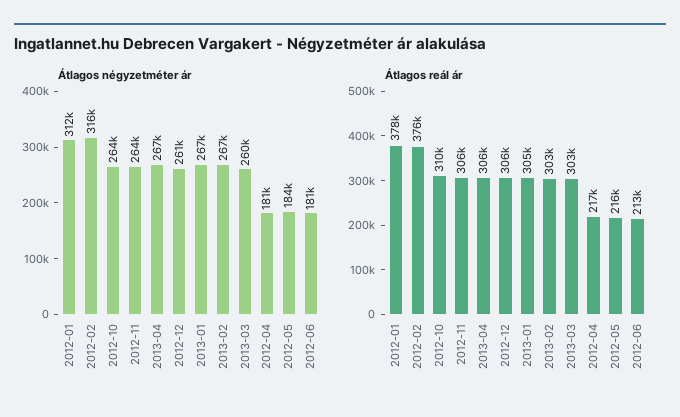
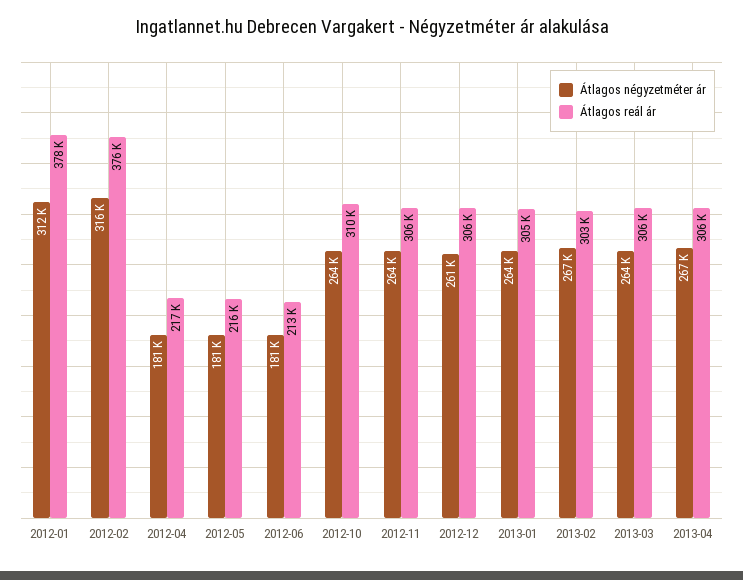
Átlagos négyzetméter ár, 2013-01: 267000 -> 264000
Átlagos négyzetméter ár, 2013-03: 260000 -> 264000
Átlagos négyzetméter ár, 2012-05: 184000 -> 181000
Átlagos reál ár, 2013-03: 303000 -> 306000

